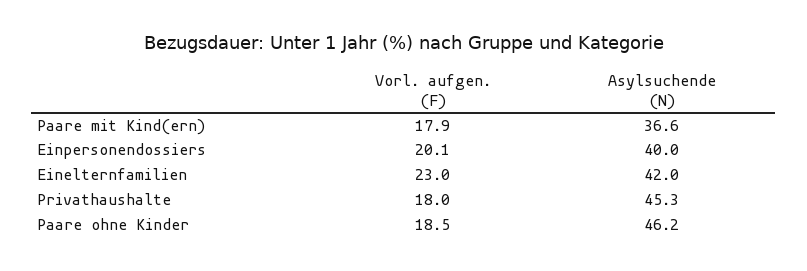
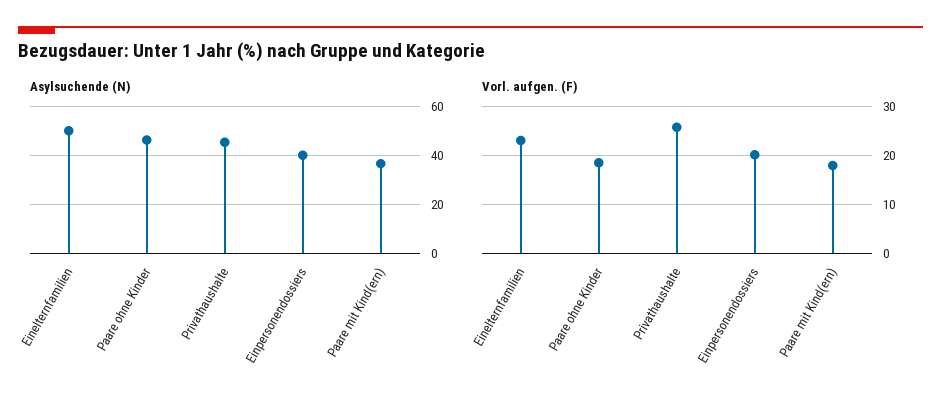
Asylsuchende (N), Einelternfamilien: 42 -> 50
Vorl. aufgen. (F), Privathaushalte: 18 -> 26

